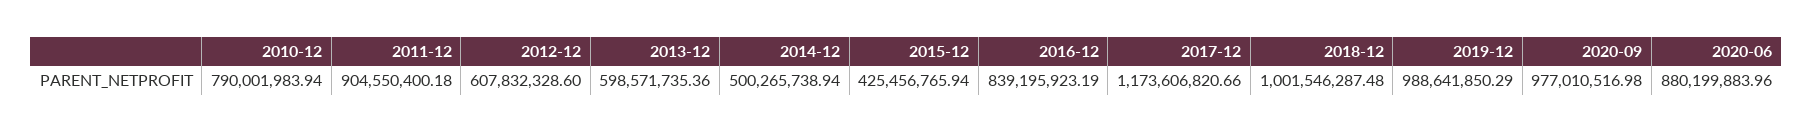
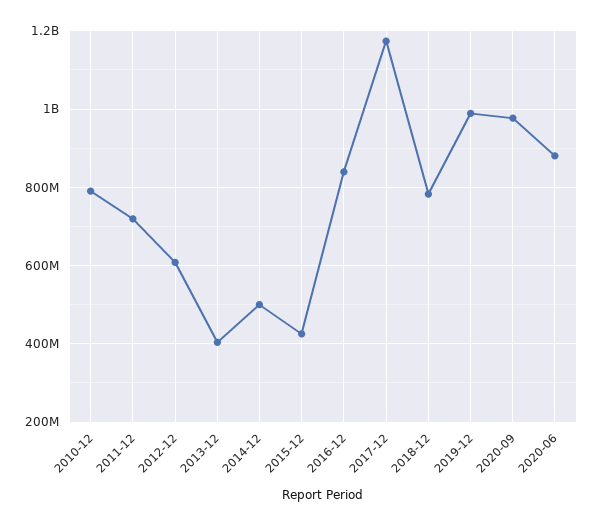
2011-12: 904550400.18 -> 720000000
2013-12: 598571735.36 -> 400000000
2018-12: 1001546287.48 -> 780000000

